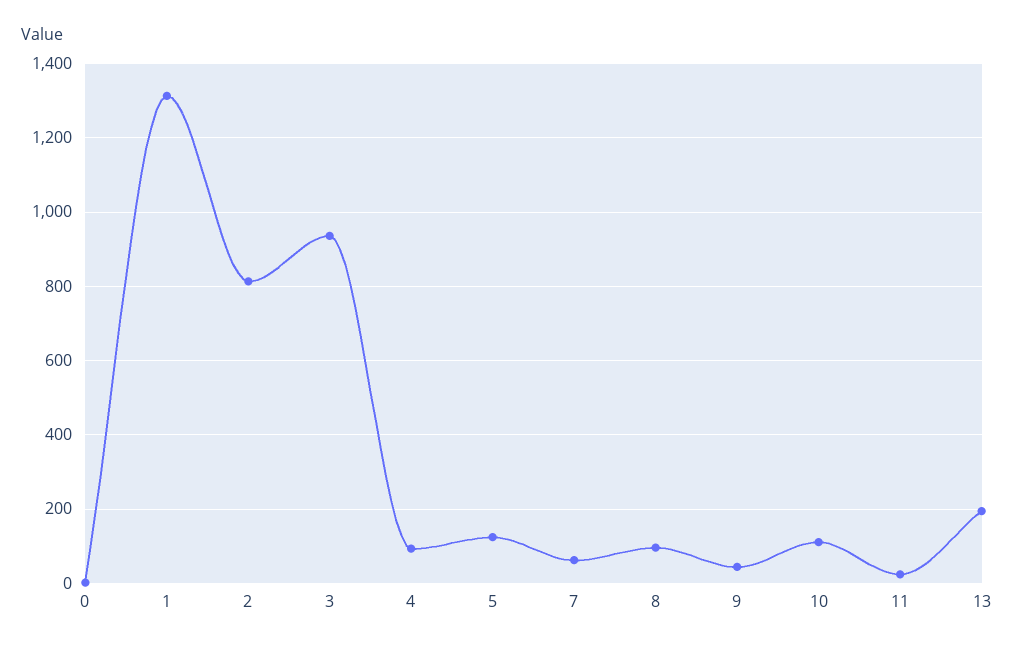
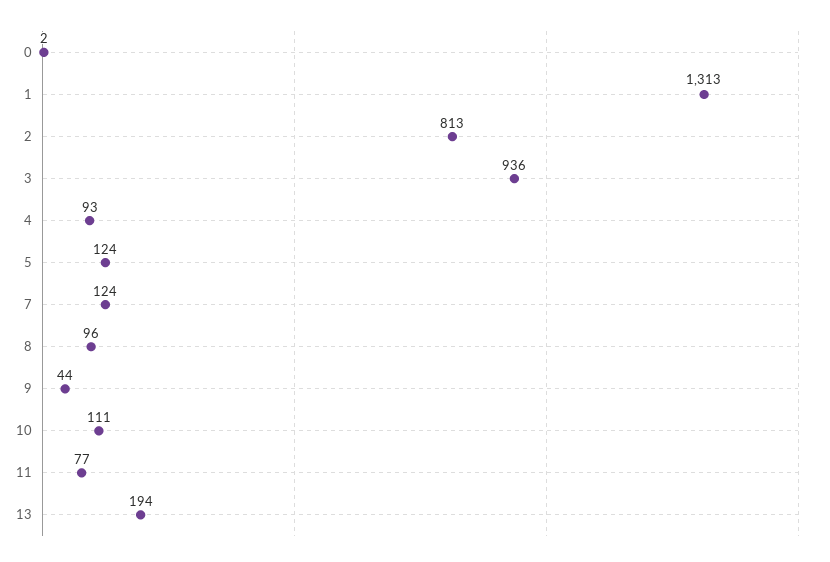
7: 60 -> 124
11: 20 -> 77

